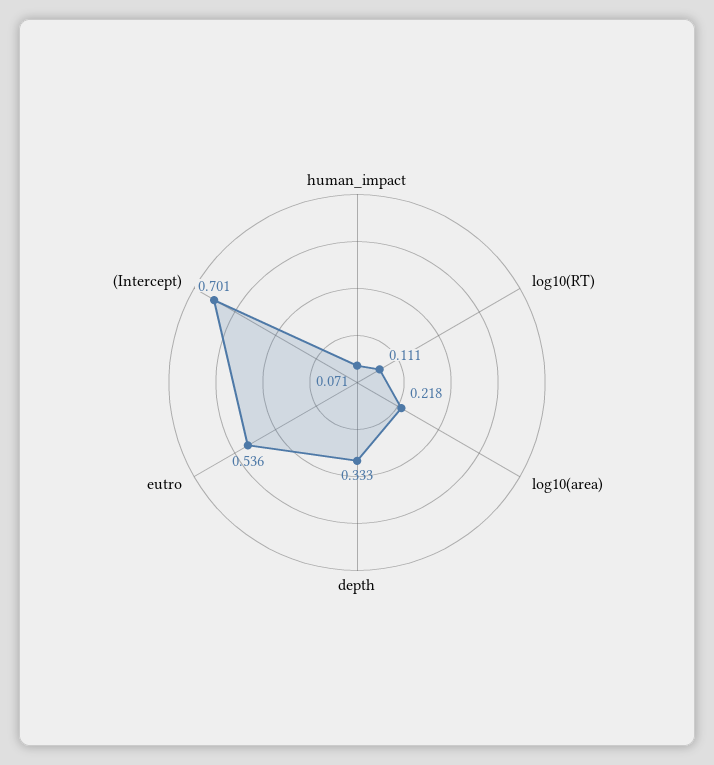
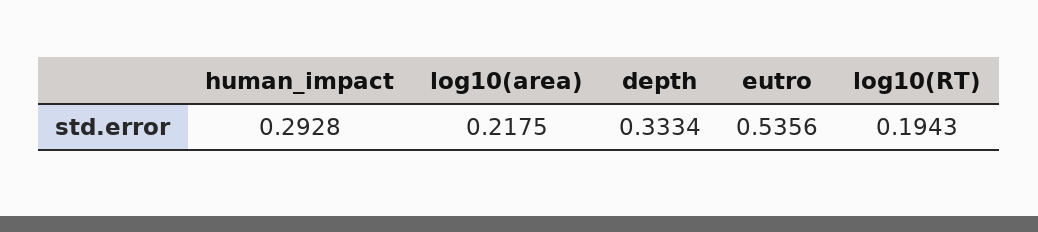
human_impact: 0.071 -> 0.2928
log10(RT): 0.111 -> 0.1943
(Intercept): 0.701 -> none

